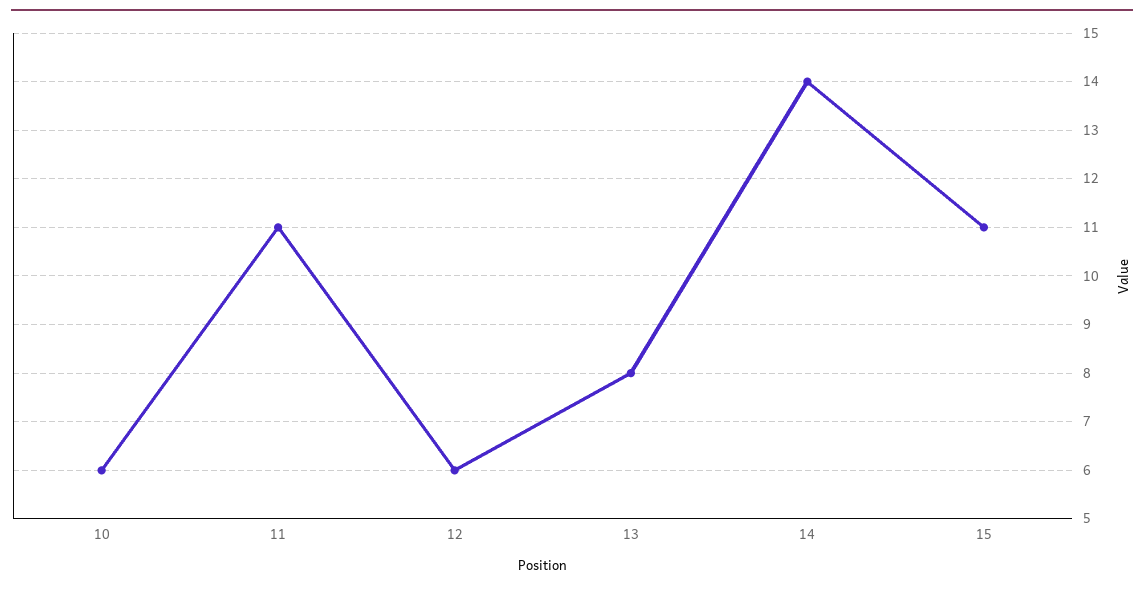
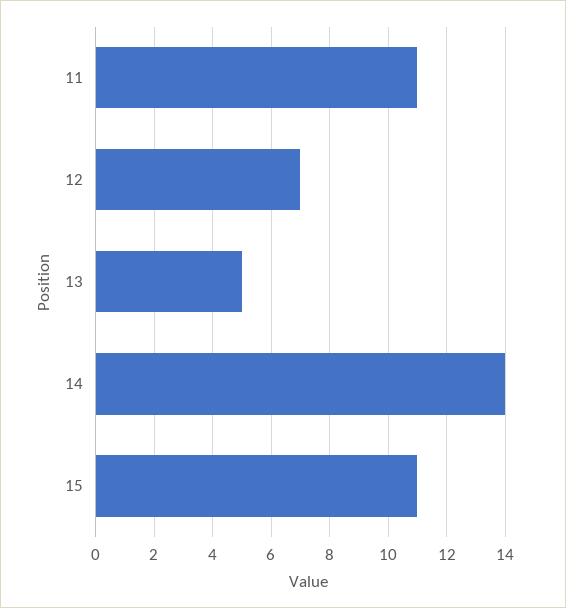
10: 6 -> none
12: 6 -> 7
13: 8 -> 5

